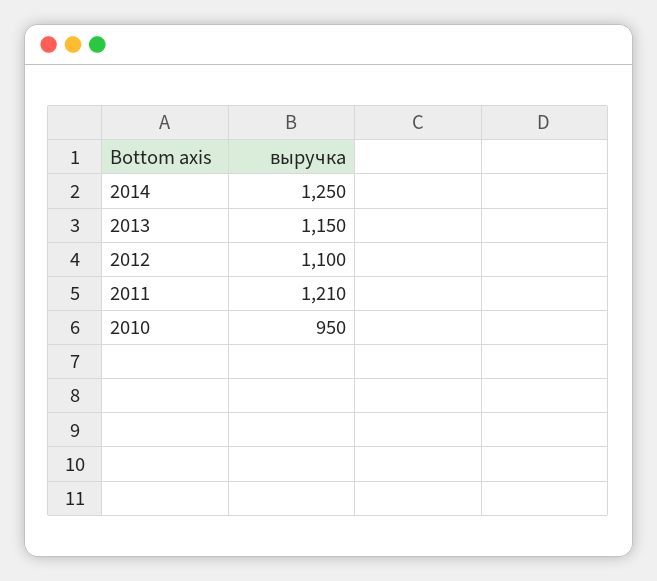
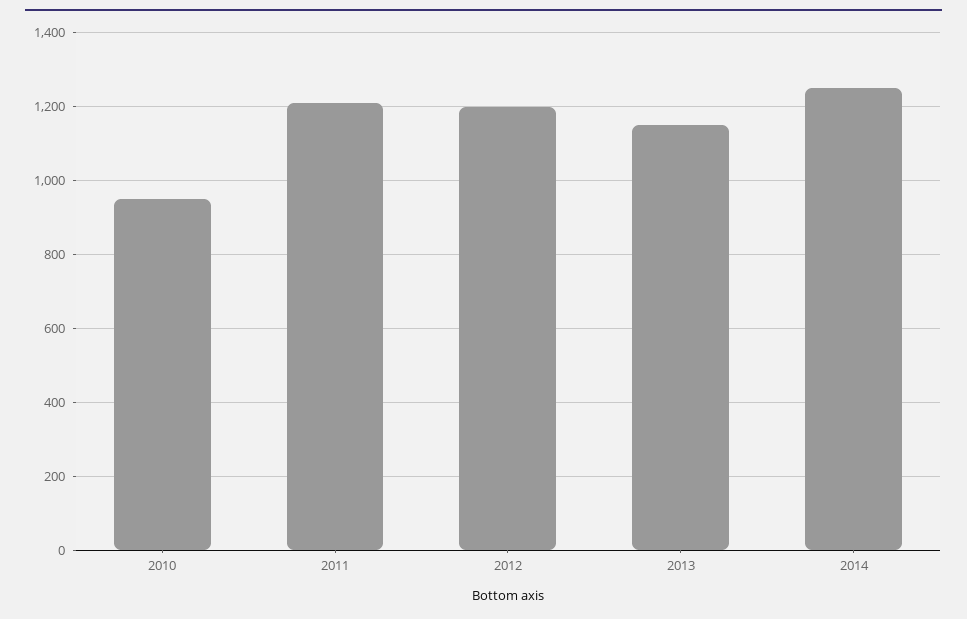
2012: 1100 -> 1200

